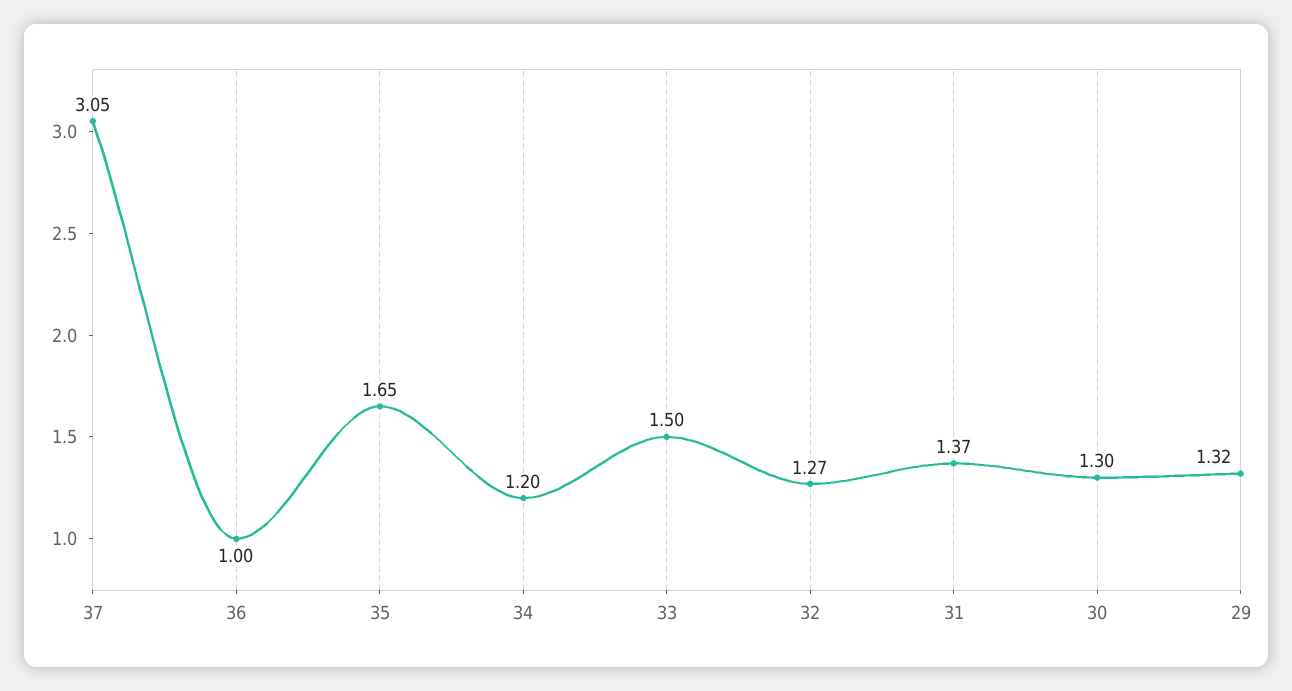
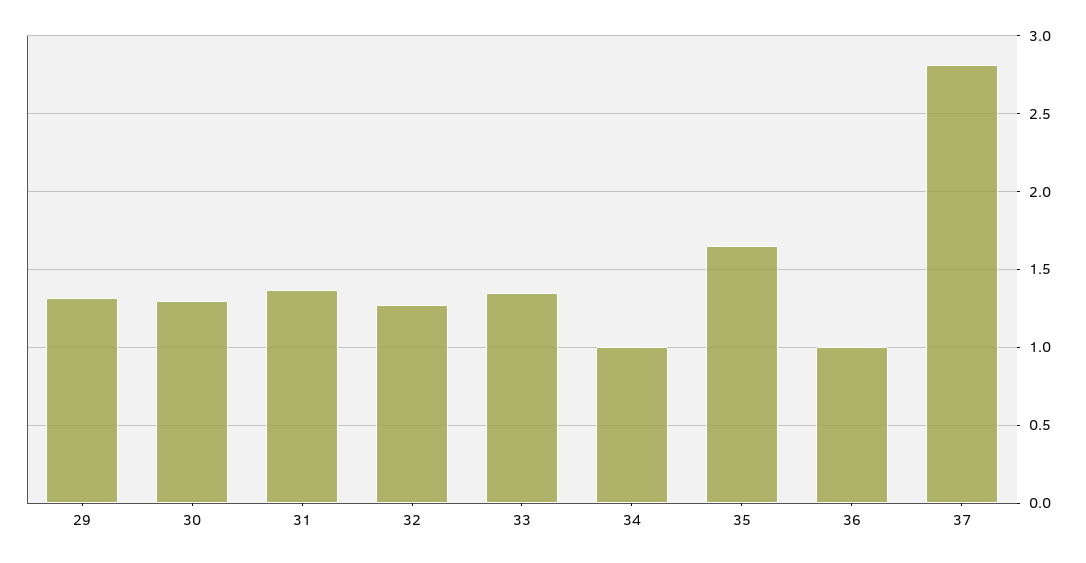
37: 3.05 -> 2.8
34: 1.2 -> 1
33: 1.5 -> 1.35

